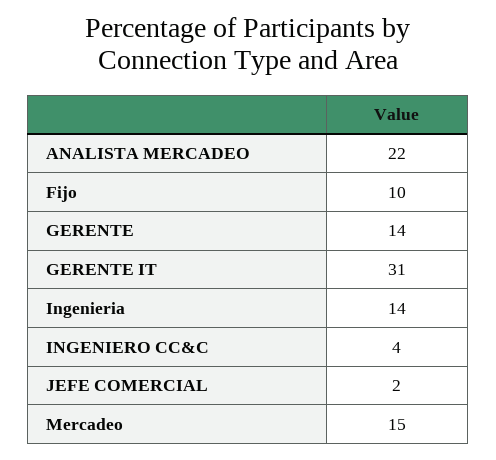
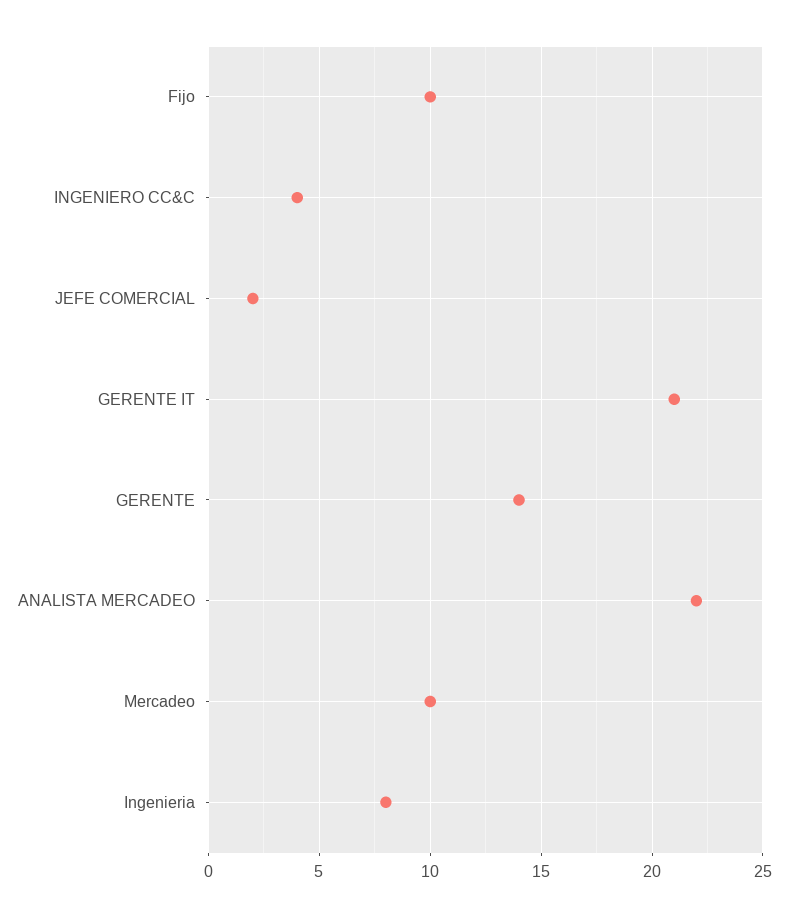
GERENTE IT: 31 -> 21
Ingenieria: 14 -> 8
Mercadeo: 15 -> 10

